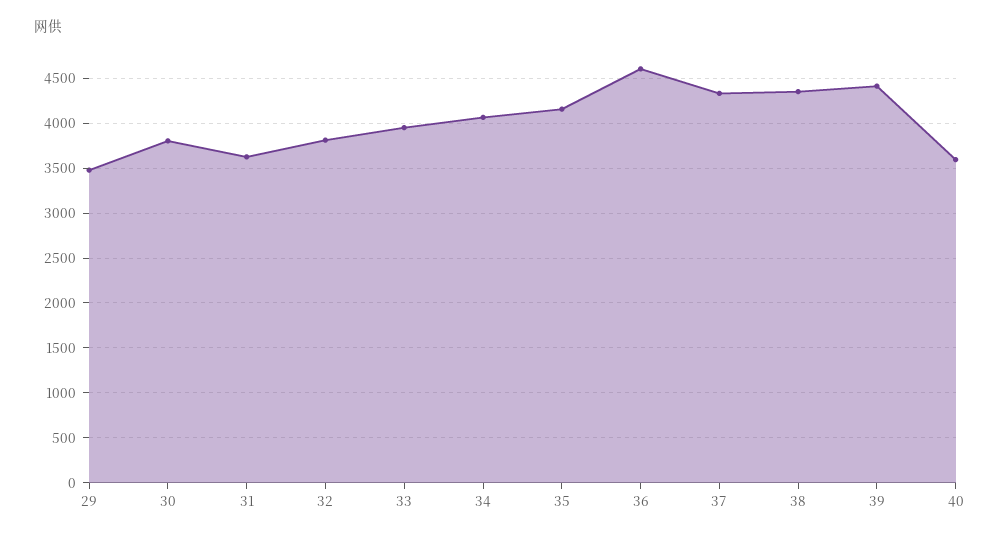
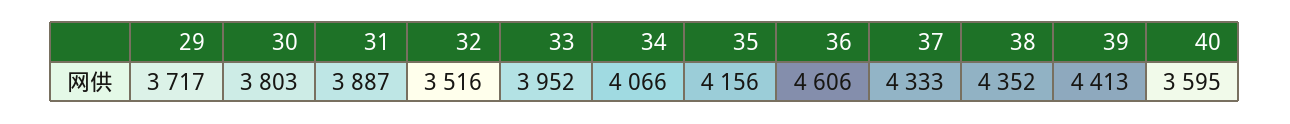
29: 3500 -> 3717
31: 3600 -> 3887
32: 3800 -> 3516

